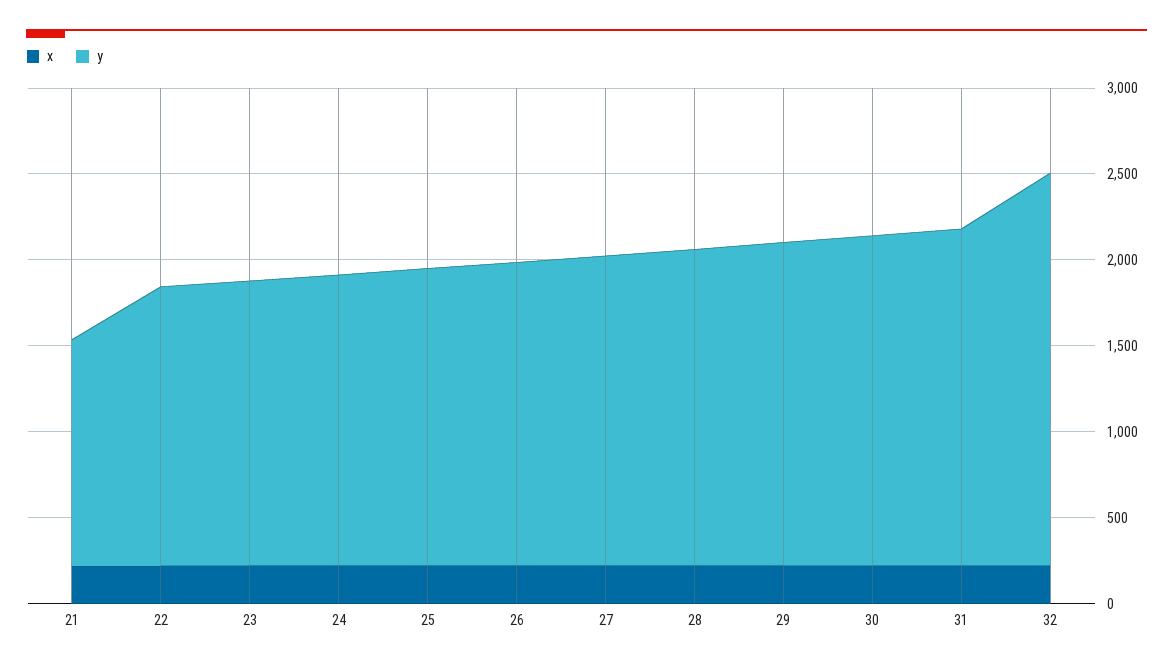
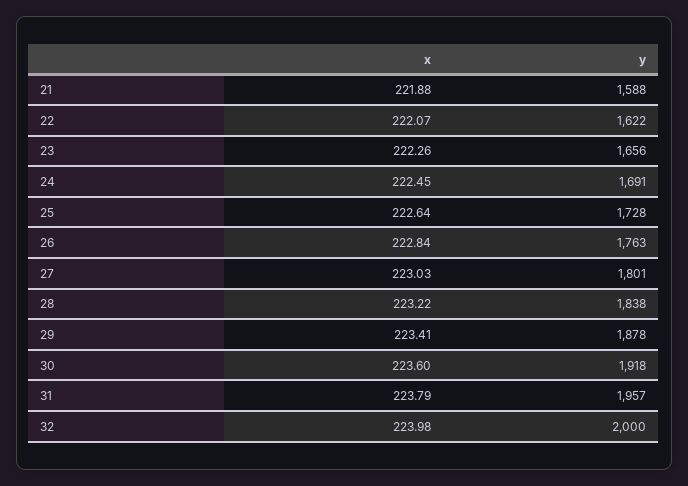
y, 21: 1300 -> 1588
y, 32: 2300 -> 2000

